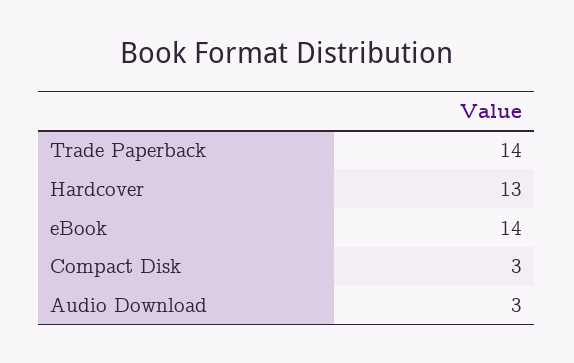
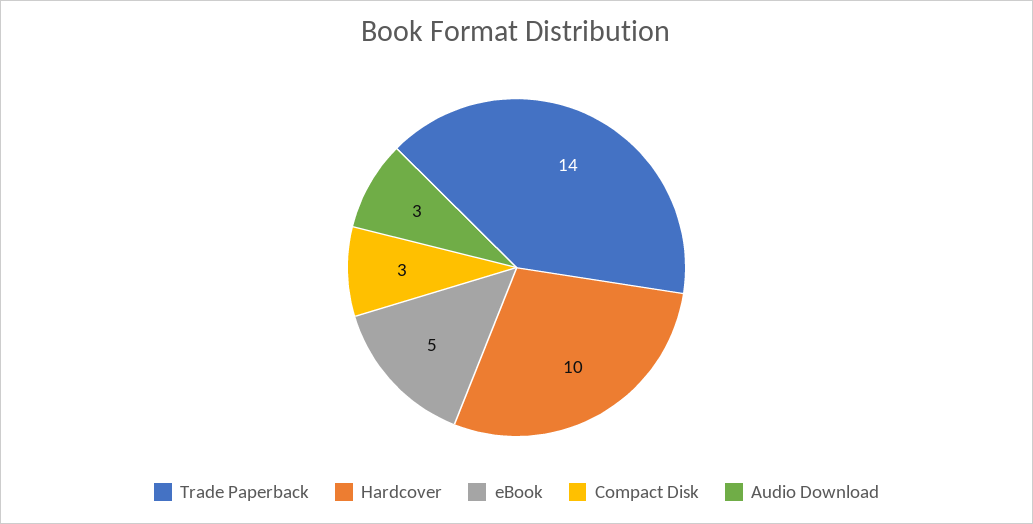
Hardcover: 13 -> 10
eBook: 14 -> 5

